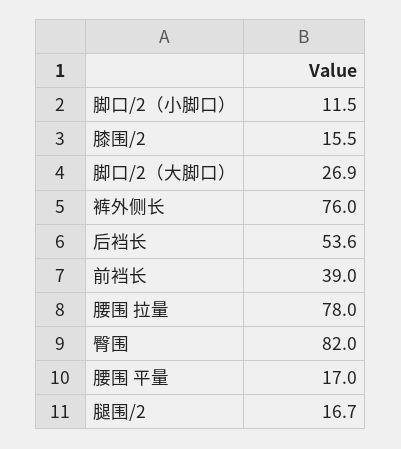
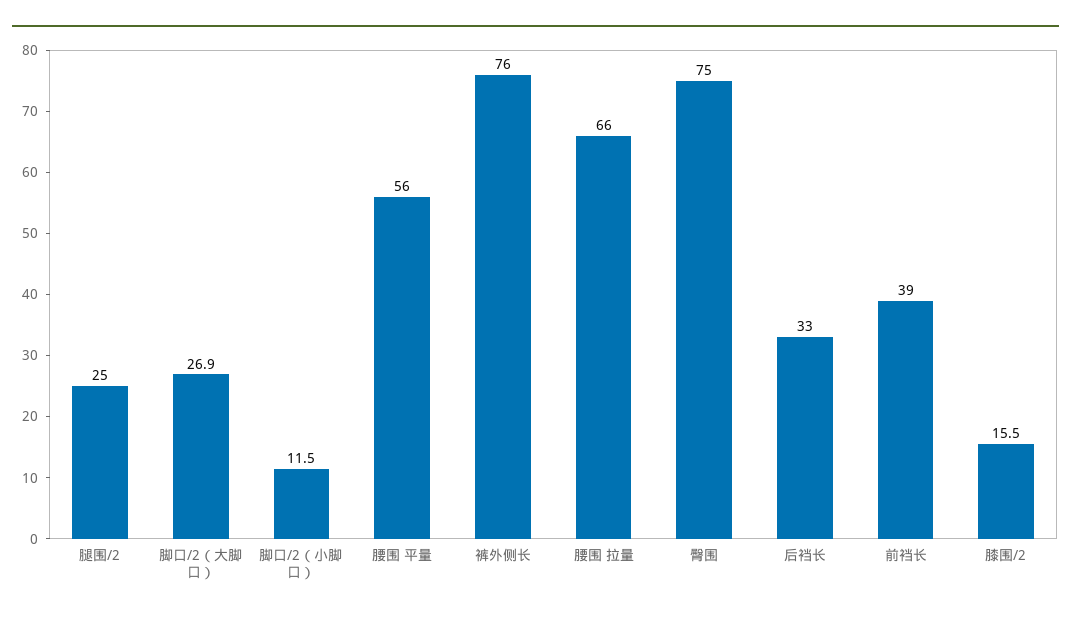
后裆长: 53.6 -> 33
腰围 拉量: 78 -> 66
臀围: 82 -> 75
腰围 平量: 17 -> 56
腿围/2: 16.7 -> 25

